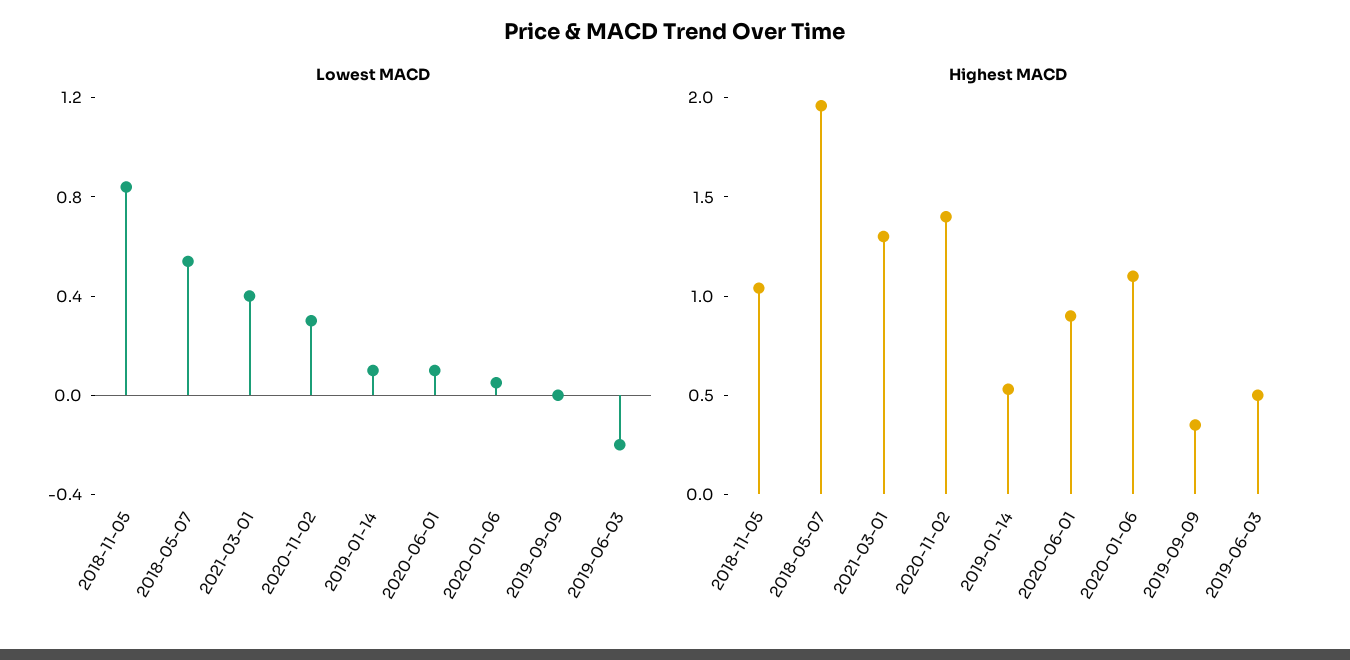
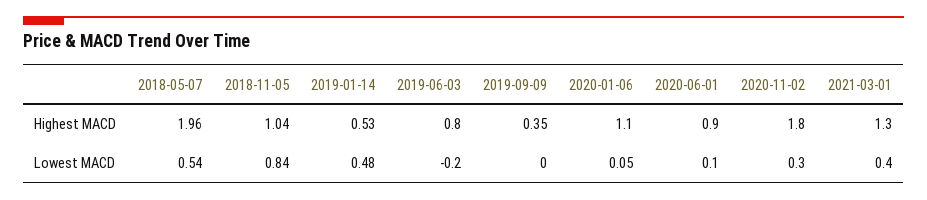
Lowest MACD, 2019-01-14: 0.1 -> 0.48
Highest MACD, 2020-11-02: 1.4 -> 1.8
Highest MACD, 2019-06-03: 0.5 -> 0.8

